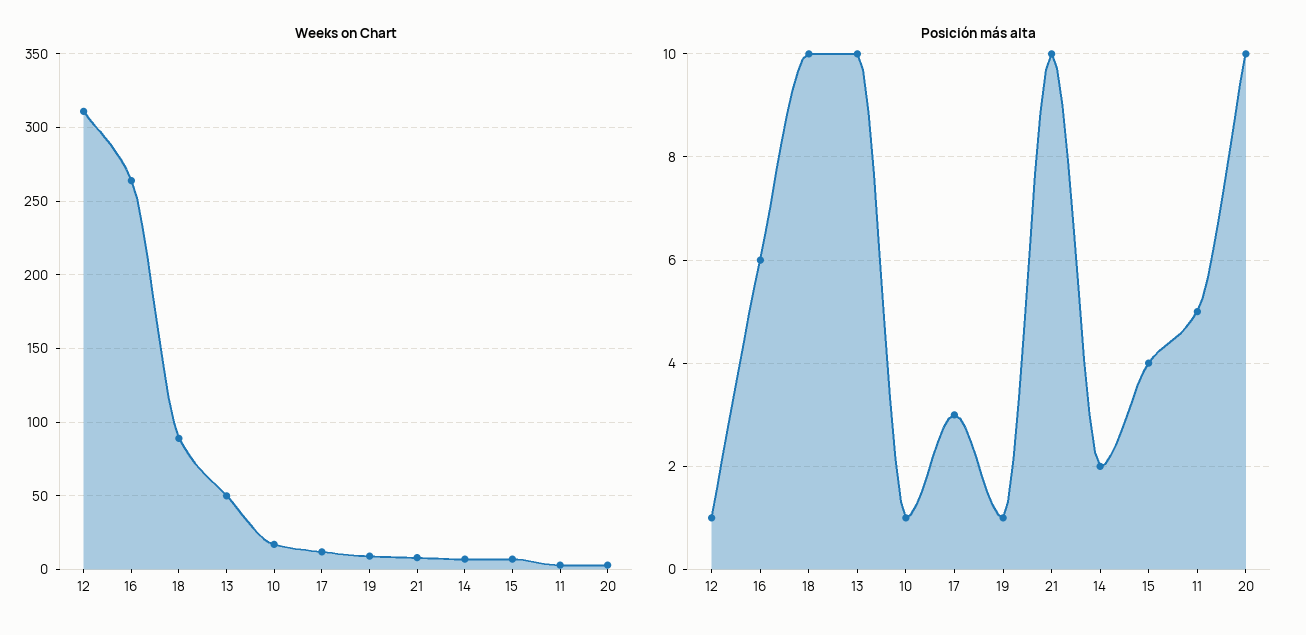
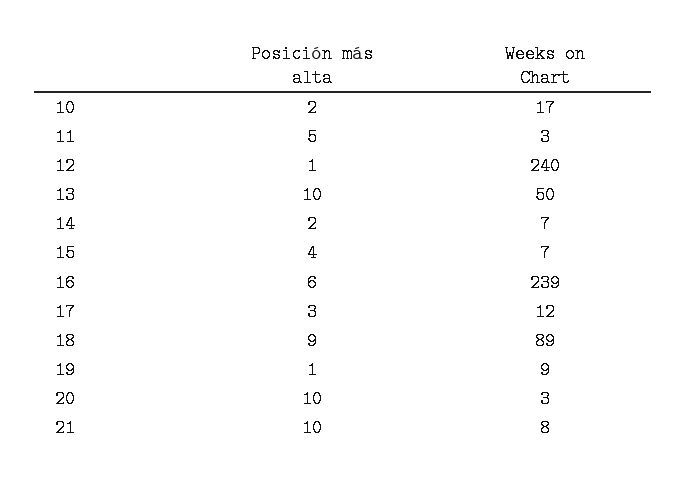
Weeks on Chart, 12: 310 -> 240
Weeks on Chart, 16: 265 -> 239
Posición más alta, 18: 10 -> 9
Posición más alta, 10: 1 -> 2

